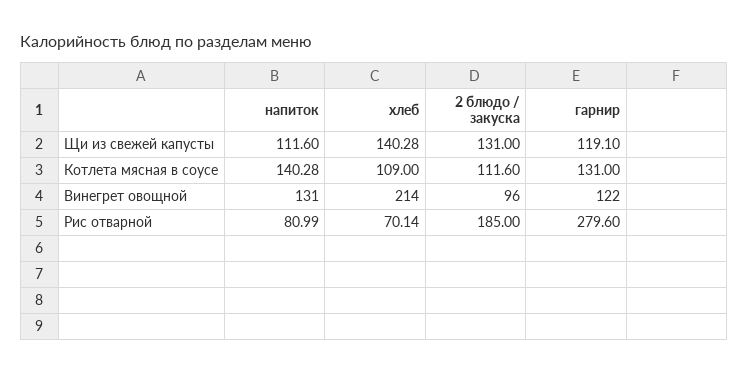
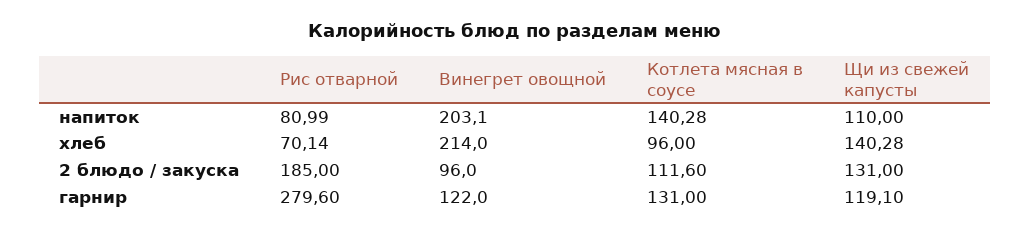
напиток, Щи из свежей капусты: 111.6 -> 110
хлеб, Котлета мясная в соусе: 109 -> 96
напиток, Винегрет овощной: 131 -> 203.1

